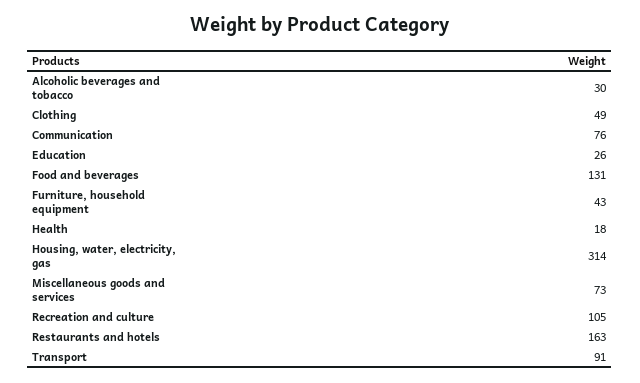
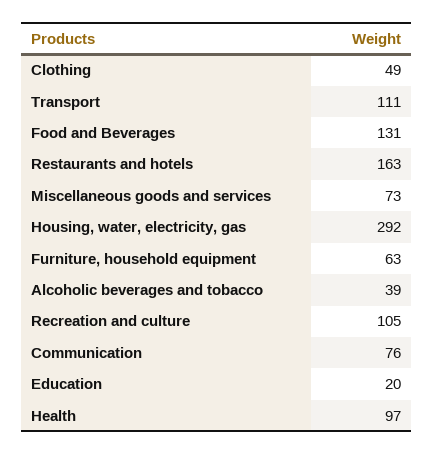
Alcoholic beverages and tobacco: 30 -> 39
Education: 26 -> 20
Furniture, household equipment: 43 -> 63
Health: 18 -> 97
Housing, water, electricity, gas: 314 -> 292
Transport: 91 -> 111

